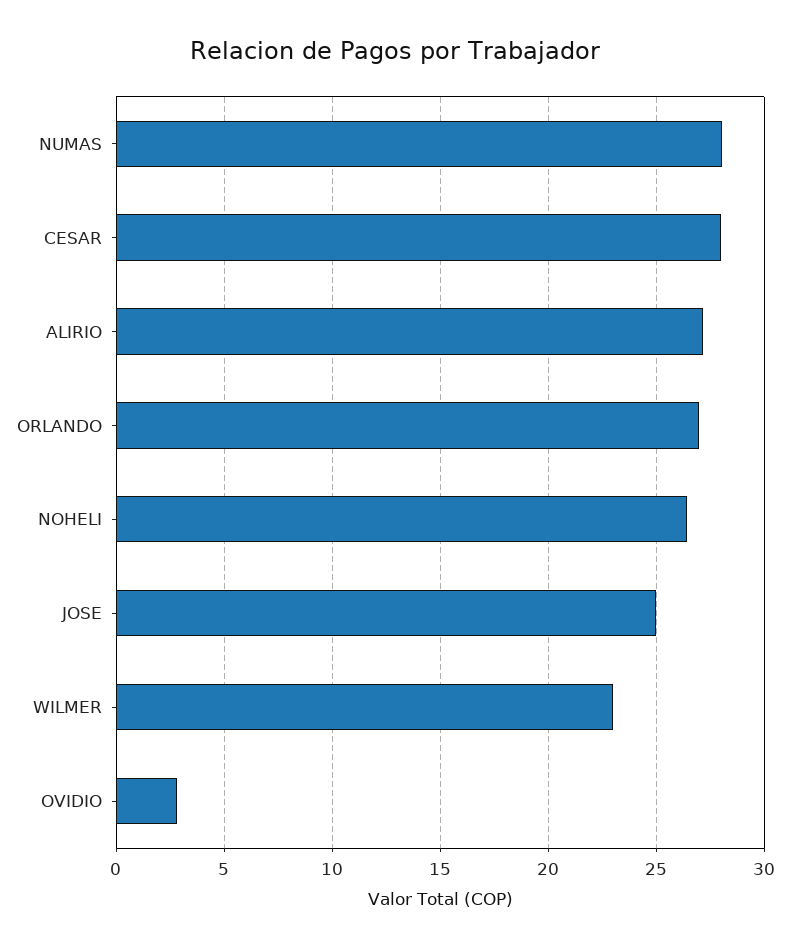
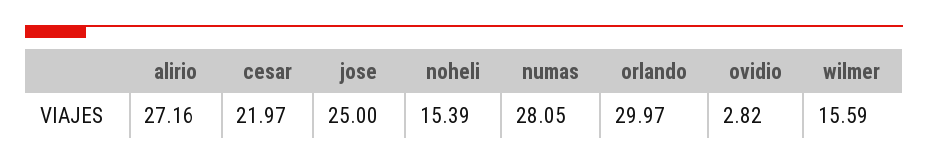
CESAR: 28 -> 21.97
ORLANDO: 27 -> 29.97
NOHELI: 26.5 -> 15.39
WILMER: 23 -> 15.59

